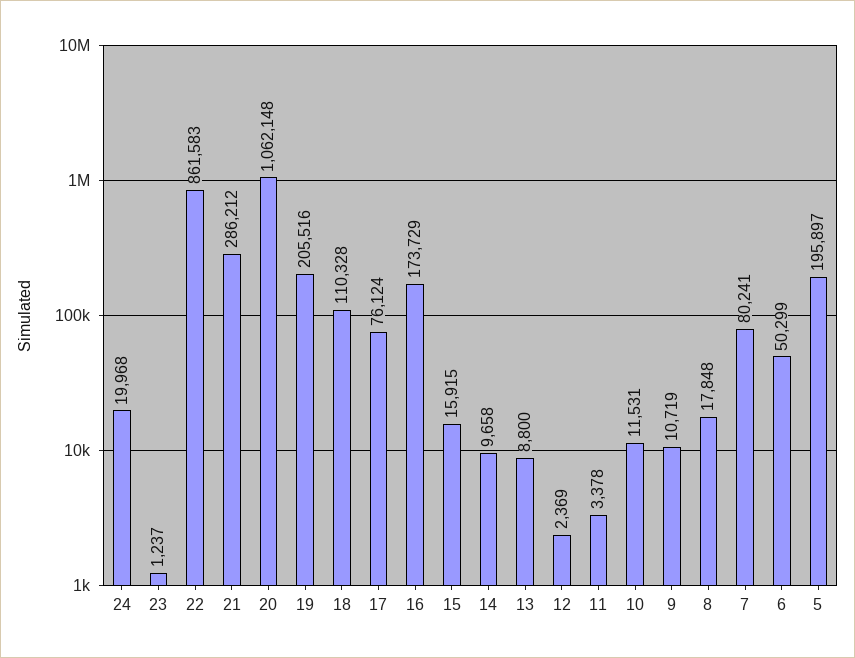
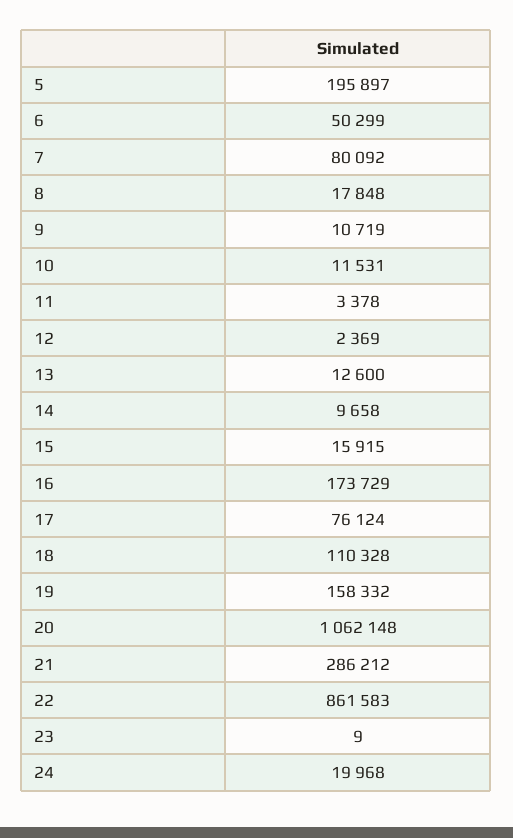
23: 1237 -> 9
19: 205516 -> 158332
13: 8800 -> 12600
7: 80241 -> 80092

